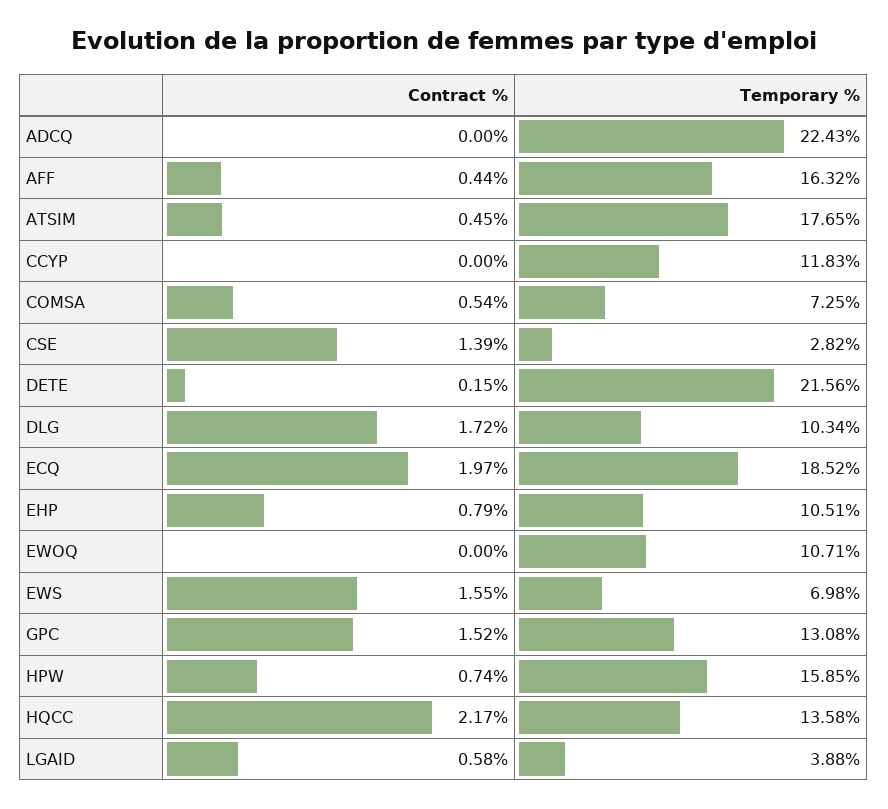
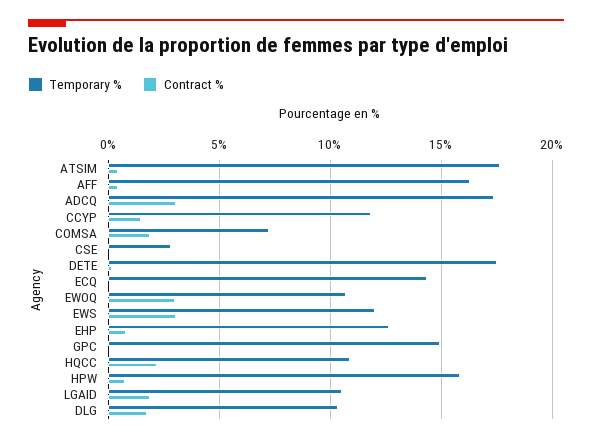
Contract %, ADCQ: 0 -> 3
Temporary %, ADCQ: 22.43 -> 17.5
Contract %, CCYP: 0 -> 1.5
Contract %, COMSA: 0.54 -> 2
Contract %, CSE: 1.39 -> 0
Temporary %, DETE: 21.56 -> 17.5
Contract %, ECQ: 1.97 -> 0
Temporary %, ECQ: 18.52 -> 14.5
Temporary %, EHP: 10.51 -> 12.5
Contract %, EWOQ: 0 -> 3
Contract %, EWS: 1.55 -> 3
Temporary %, EWS: 6.98 -> 12
Contract %, GPC: 1.52 -> 0
Temporary %, GPC: 13.08 -> 15
Temporary %, HQCC: 13.58 -> 11
Contract %, LGAID: 0.58 -> 2
Temporary %, LGAID: 3.88 -> 10.5

